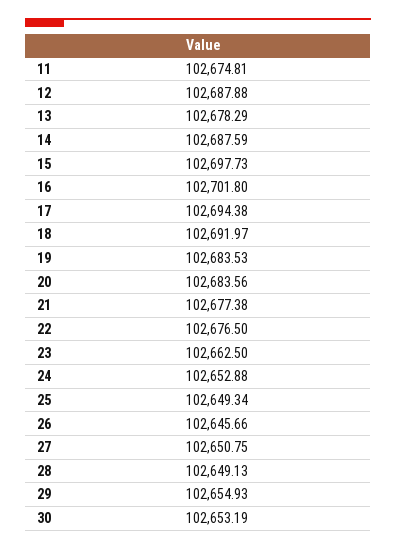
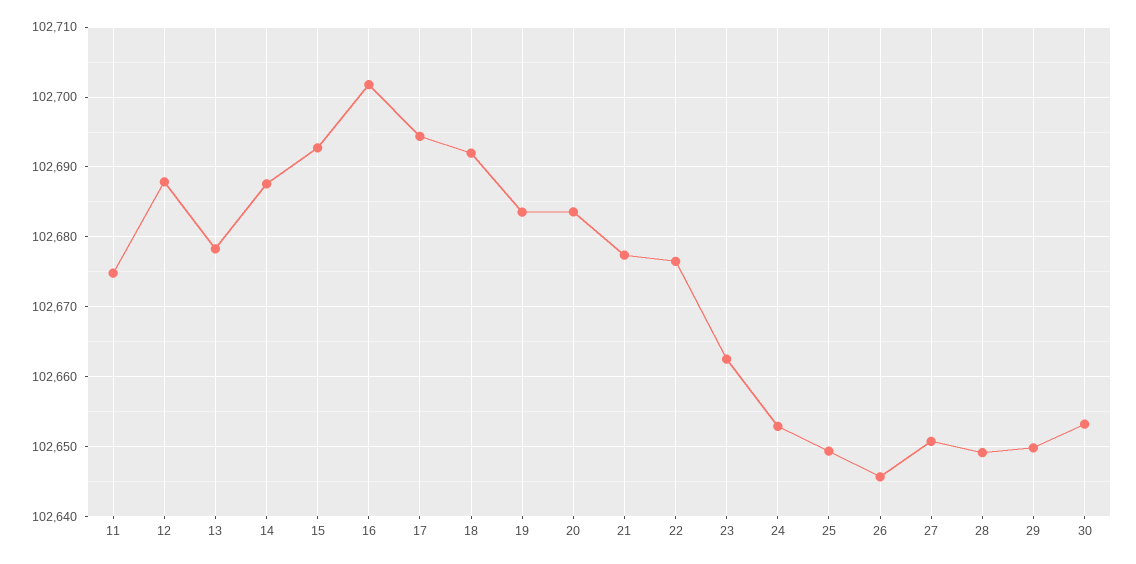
15: 102697.73 -> 102693
29: 102654.93 -> 102650

